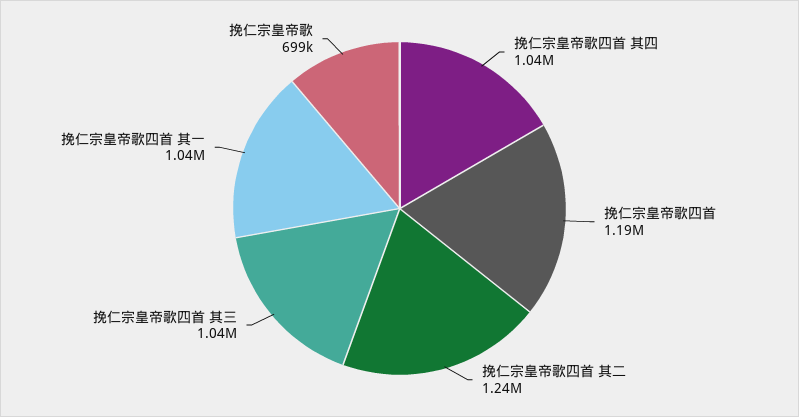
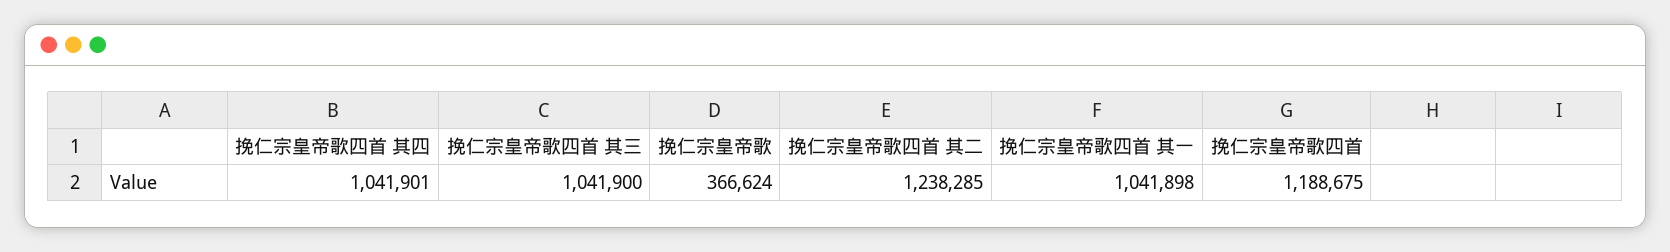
挽仁宗皇帝歌: 699000 -> 366624

